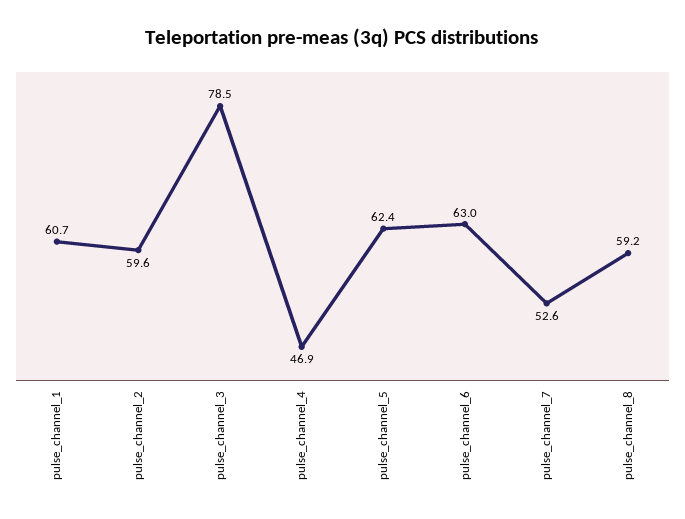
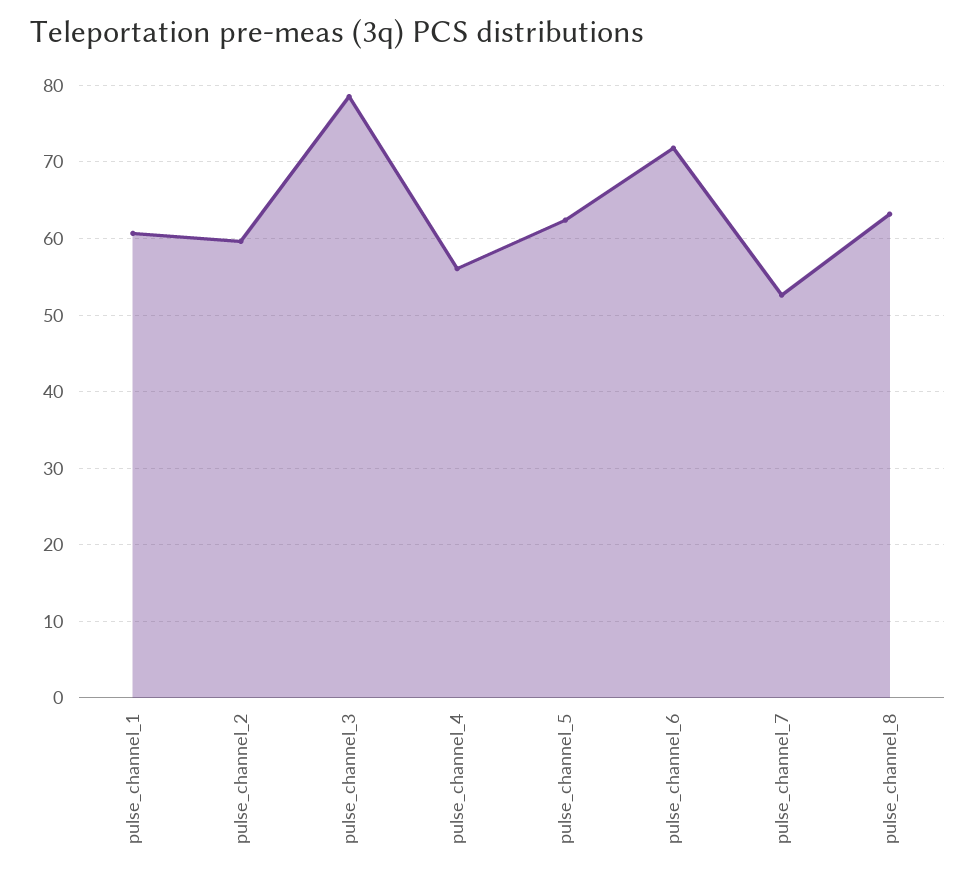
pulse_channel_4: 46.9 -> 56
pulse_channel_6: 63 -> 72
pulse_channel_8: 59.2 -> 63

